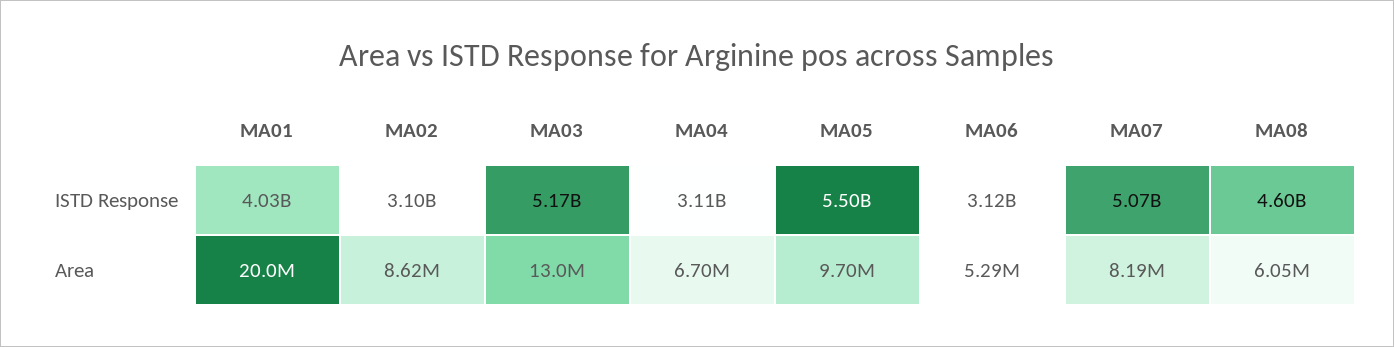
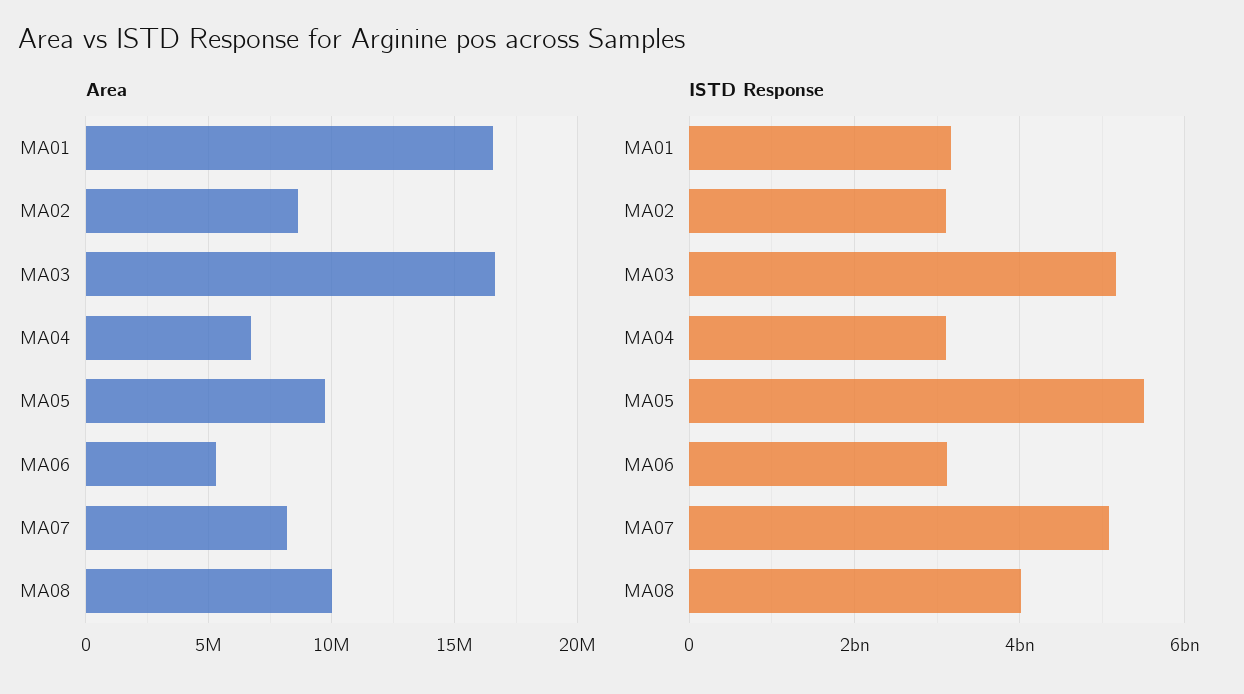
ISTD Response, MA01: 4030000000 -> 3200000000
ISTD Response, MA08: 4600000000 -> 4000000000
Area, MA01: 20000000 -> 16500000
Area, MA03: 13000000 -> 16500000
Area, MA08: 6050000 -> 10000000

